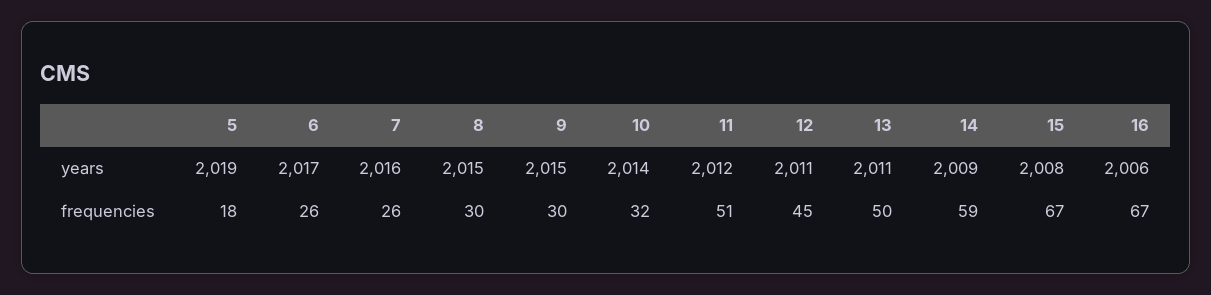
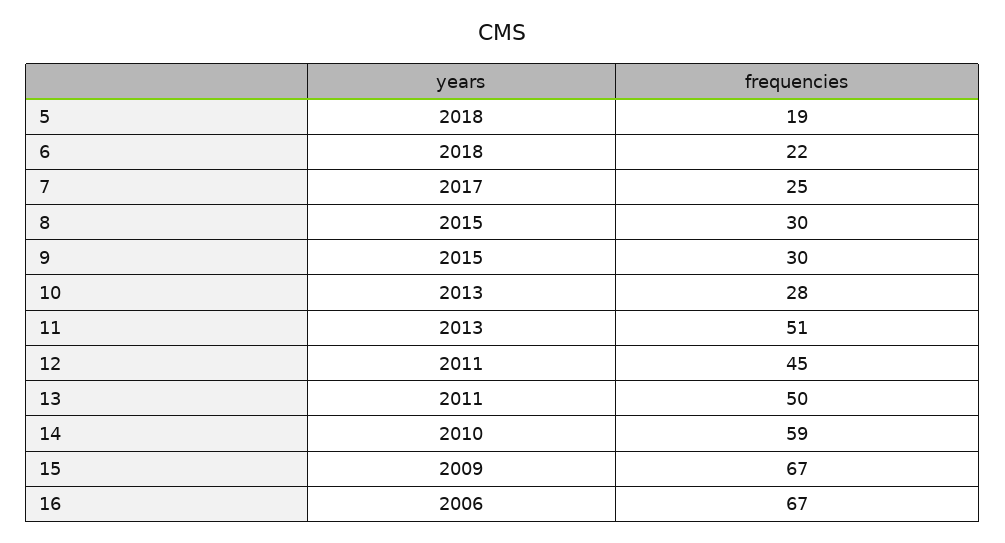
5, years: 2019 -> 2018
6, years: 2017 -> 2018
7, years: 2016 -> 2017
10, years: 2014 -> 2013
11, years: 2012 -> 2013
14, years: 2009 -> 2010
15, years: 2008 -> 2009
5, frequencies: 18 -> 19
6, frequencies: 26 -> 22
7, frequencies: 26 -> 25
10, frequencies: 32 -> 28

